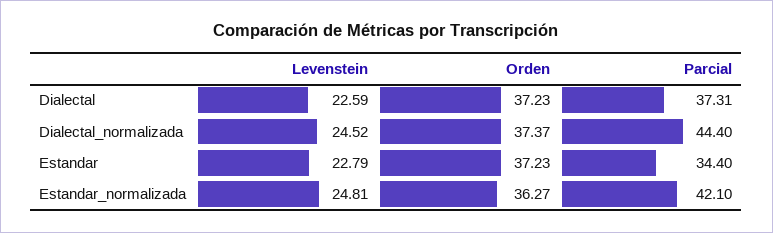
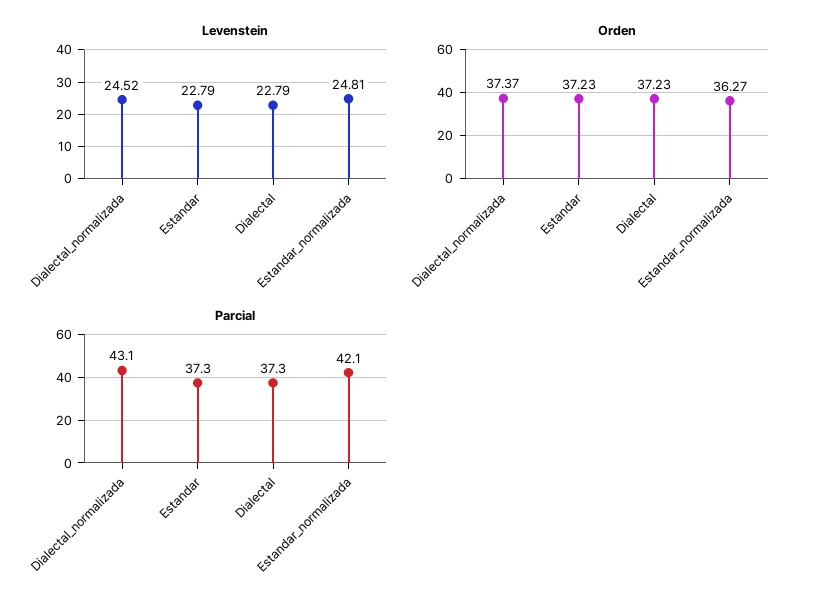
Levenstein, Dialectal: 22.59 -> 22.79
Parcial, Dialectal_normalizada: 44.4 -> 43.1
Parcial, Estandar: 34.4 -> 37.3

